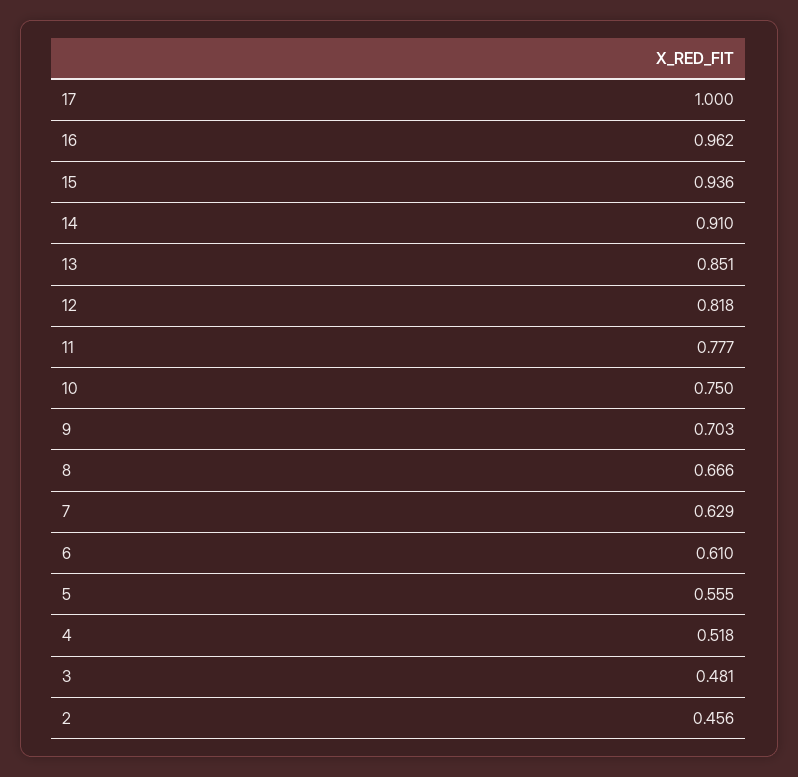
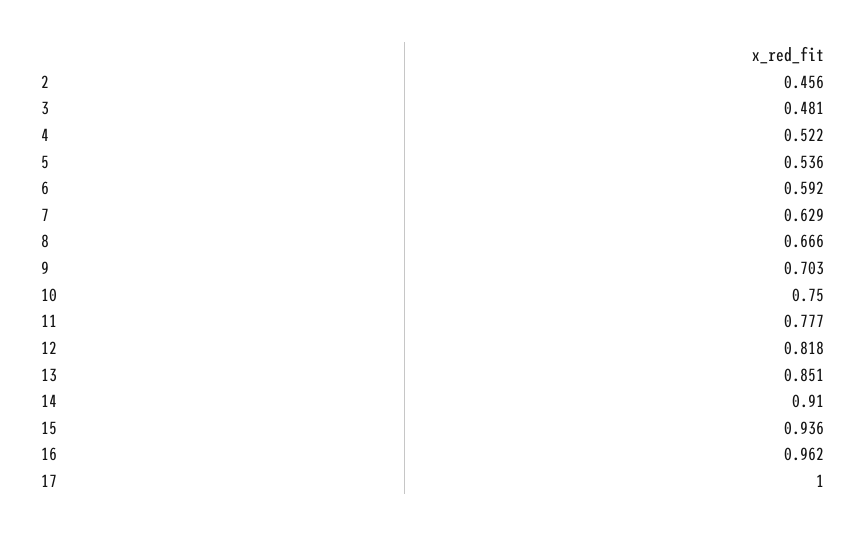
6: 0.61 -> 0.592
5: 0.555 -> 0.536
4: 0.518 -> 0.522

